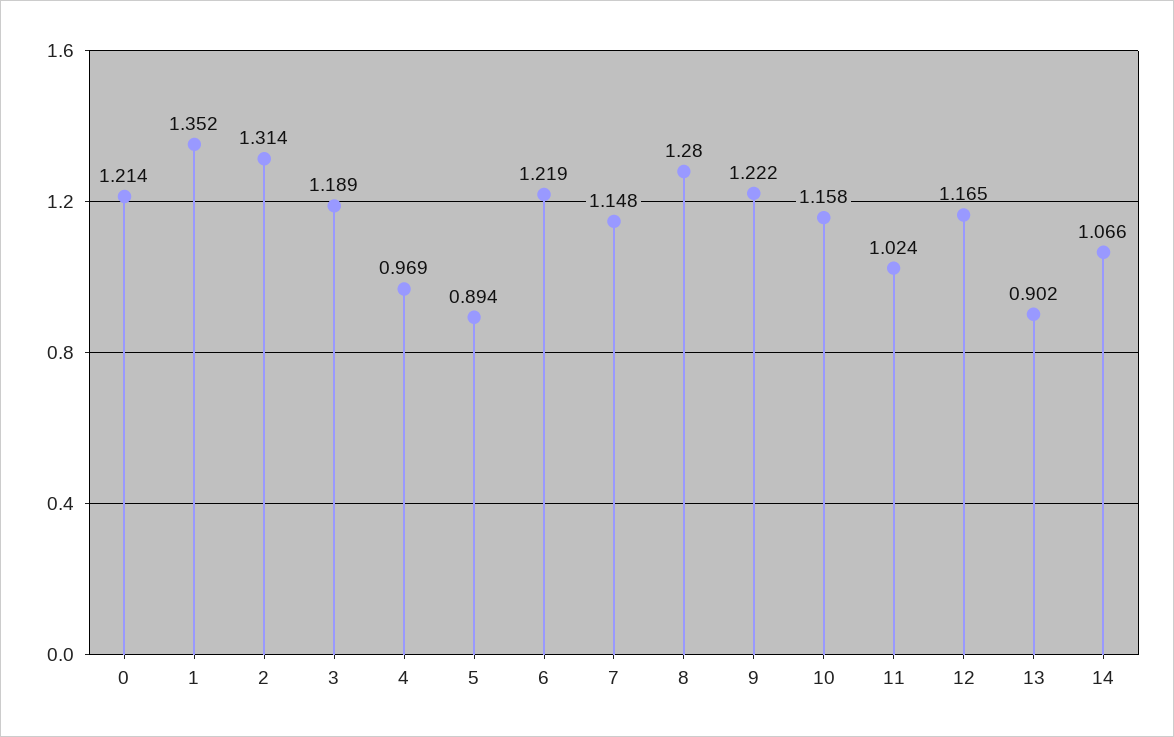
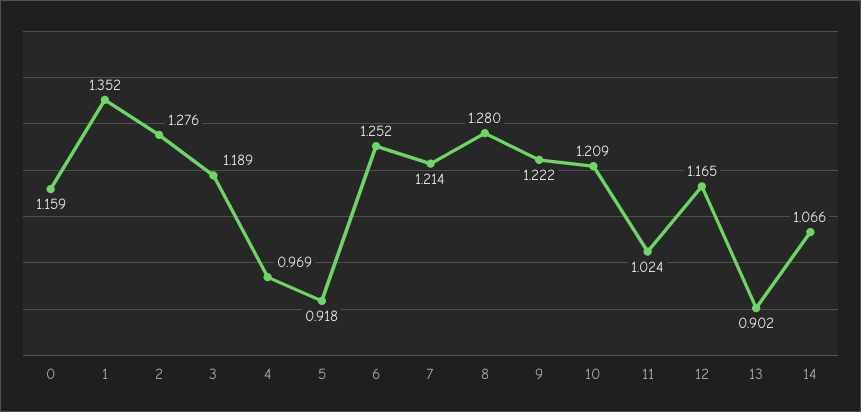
0: 1.214 -> 1.159
2: 1.314 -> 1.276
5: 0.894 -> 0.918
6: 1.219 -> 1.252
7: 1.148 -> 1.214
10: 1.158 -> 1.209

